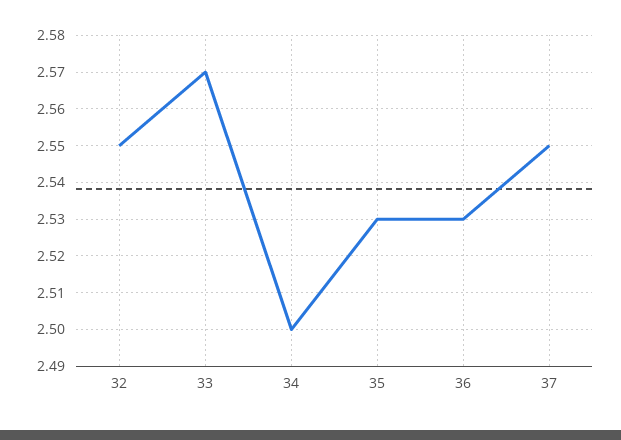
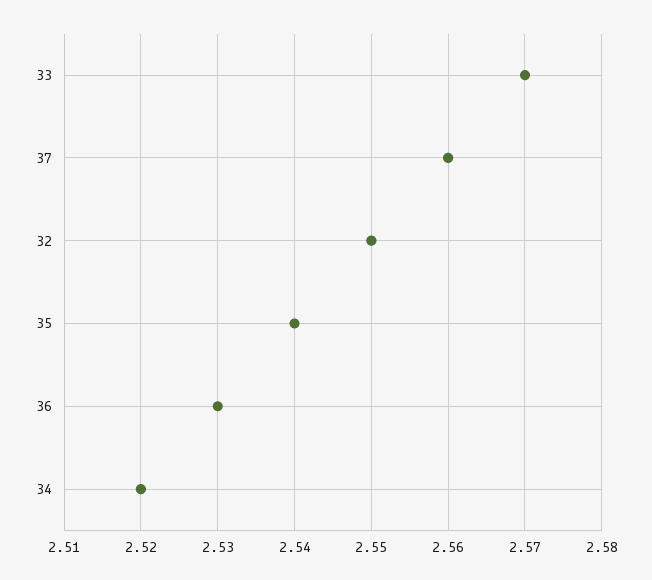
34: 2.5 -> 2.52
35: 2.53 -> 2.54
37: 2.55 -> 2.56

